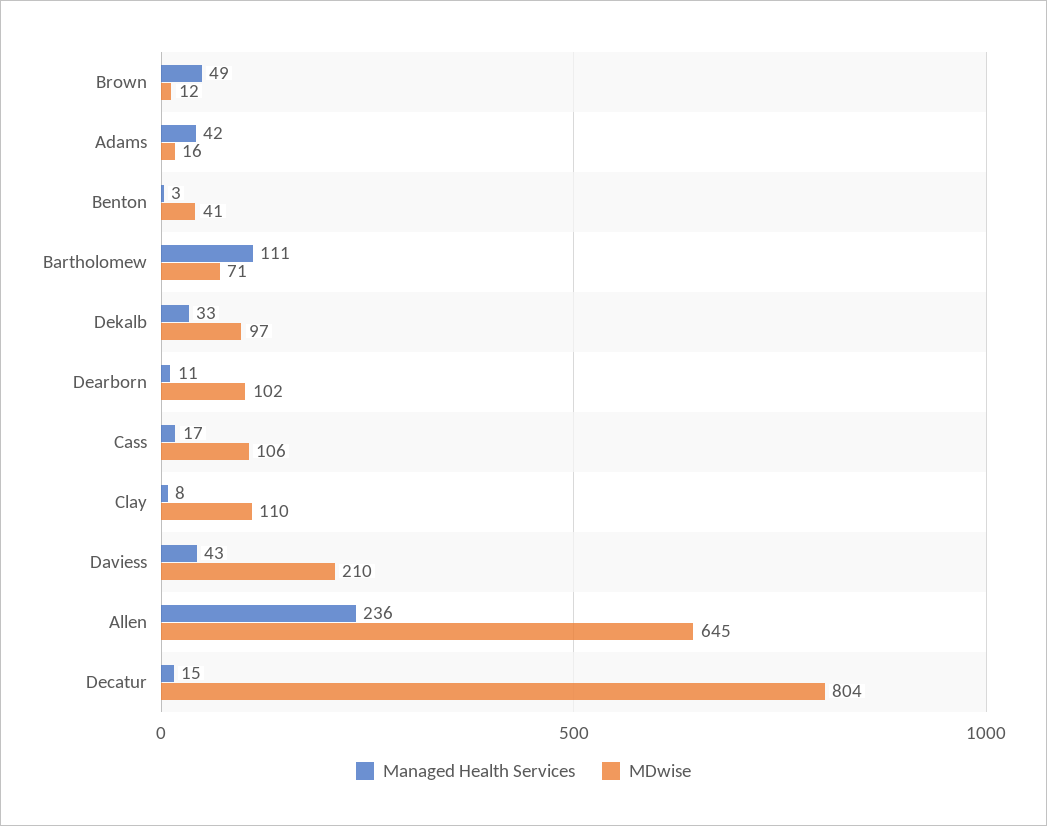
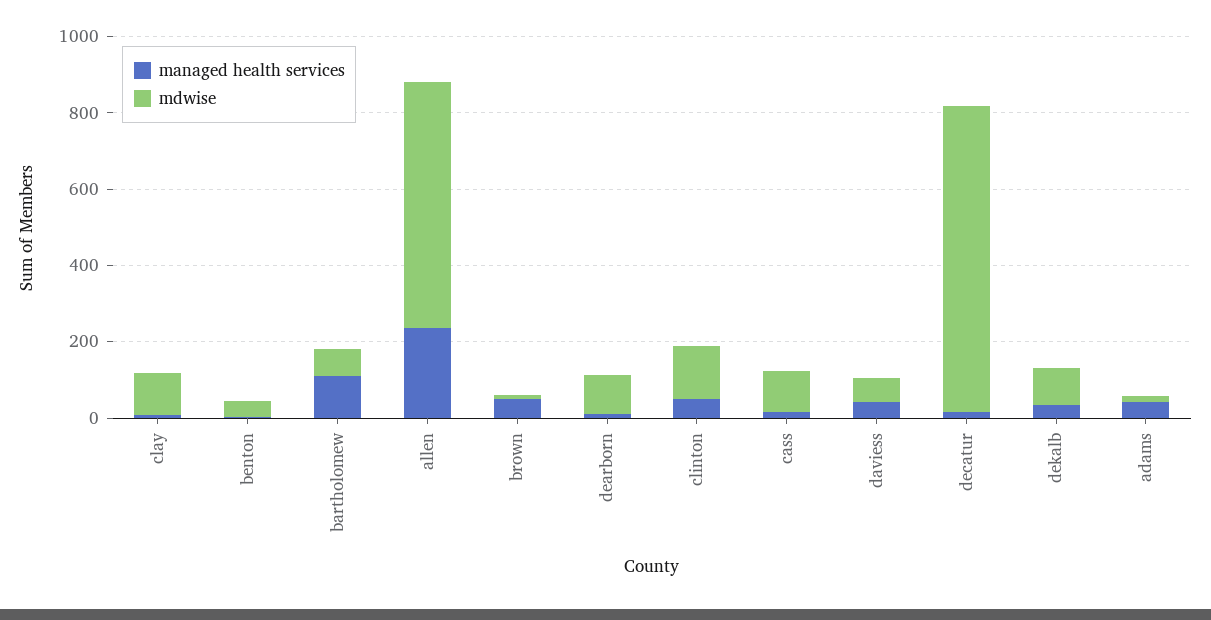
MDwise, Daviess: 210 -> 50
Managed Health Services, clinton: none -> 50
MDwise, clinton: none -> 150

